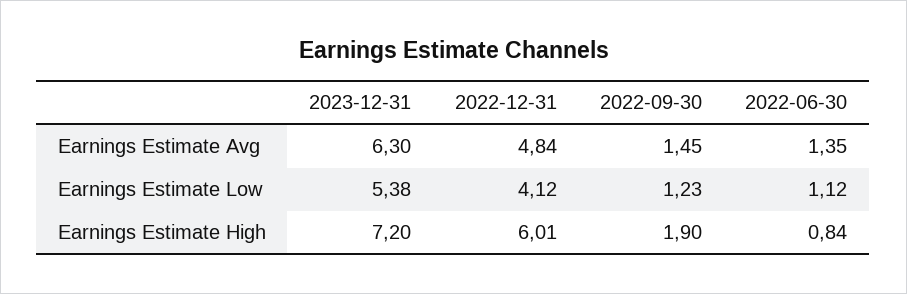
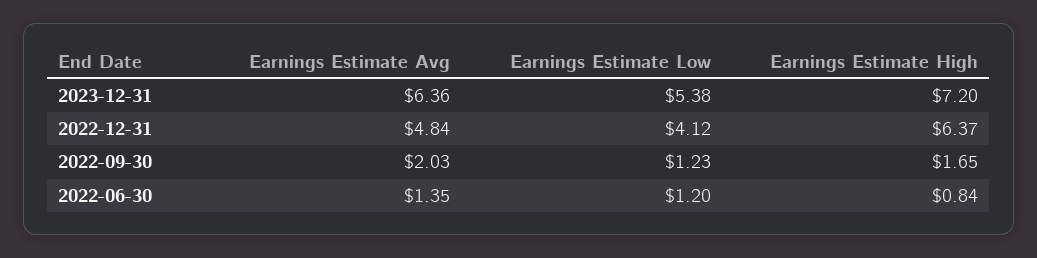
2023-12-31, Earnings Estimate Avg: 6.3 -> 6.36
2022-09-30, Earnings Estimate Avg: 1.45 -> 2.03
2022-06-30, Earnings Estimate Low: 1.12 -> 1.2
2022-12-31, Earnings Estimate High: 6.01 -> 6.37
2022-09-30, Earnings Estimate High: 1.9 -> 1.65

